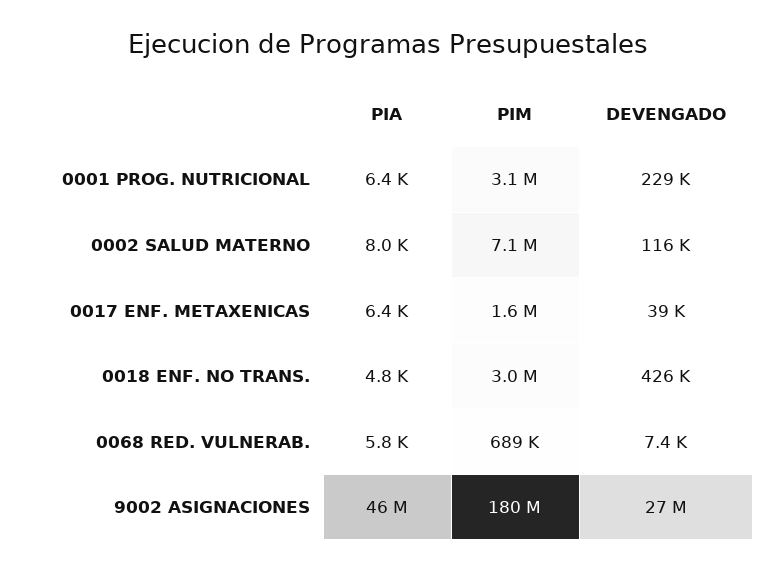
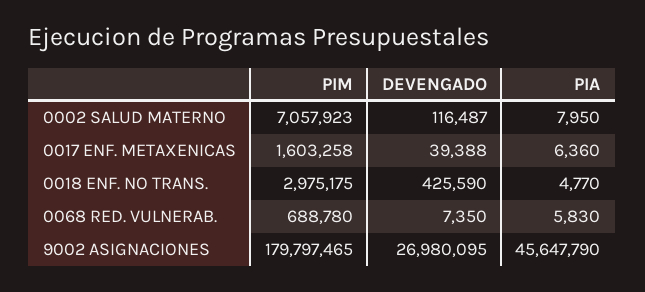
PIA, 0001 PROG. NUTRICIONAL: 6400 -> none
PIM, 0001 PROG. NUTRICIONAL: 3100000 -> none
DEVENGADO, 0001 PROG. NUTRICIONAL: 229000 -> none

